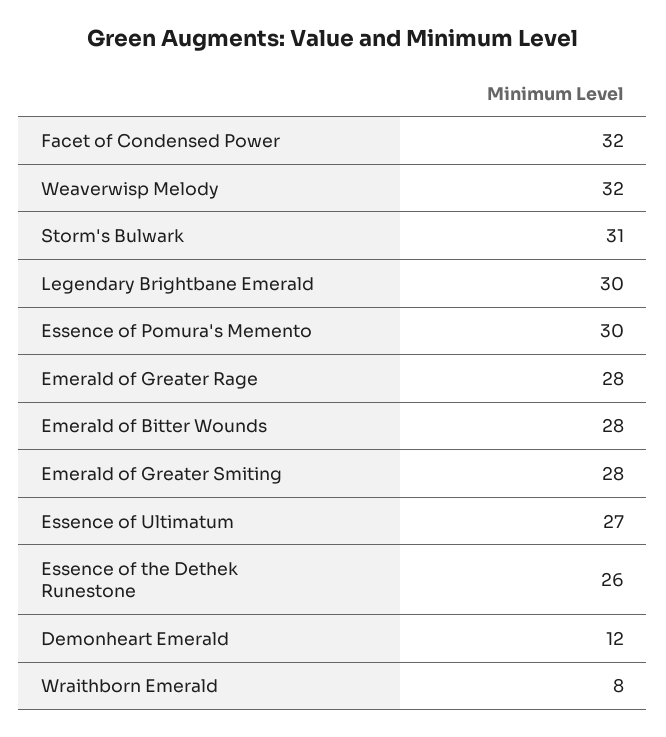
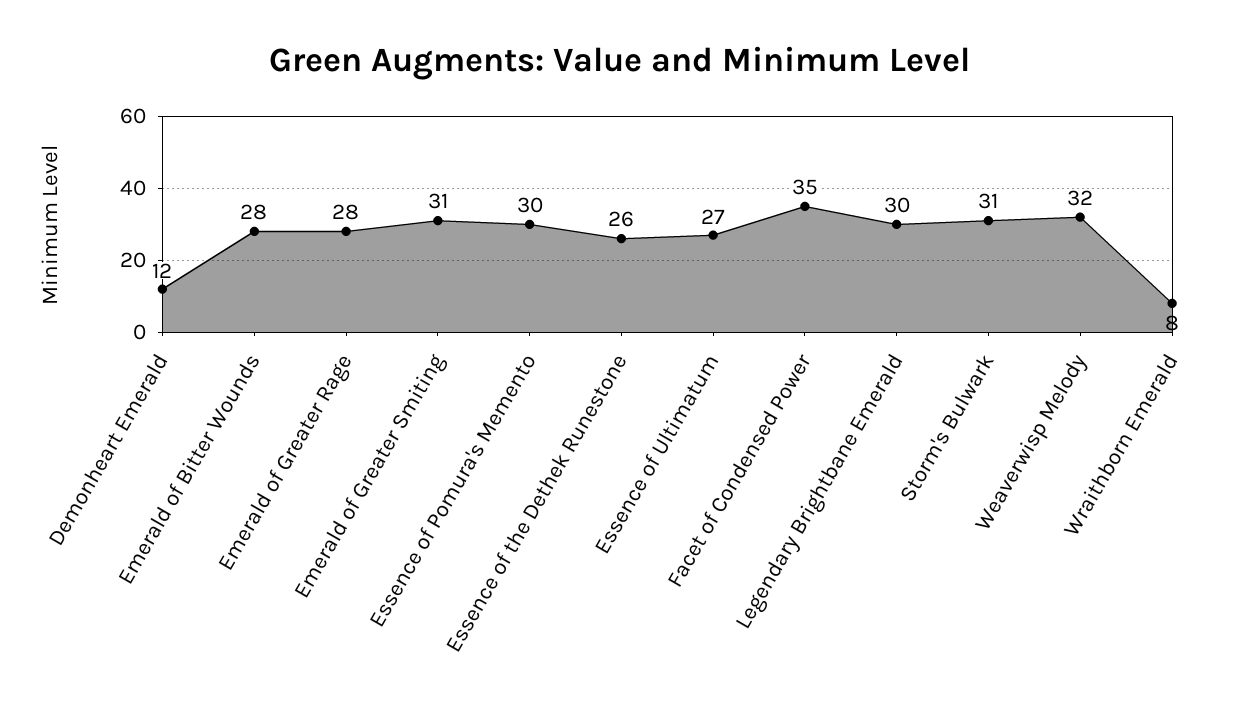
Facet of Condensed Power: 32 -> 35
Emerald of Greater Smiting: 28 -> 31

